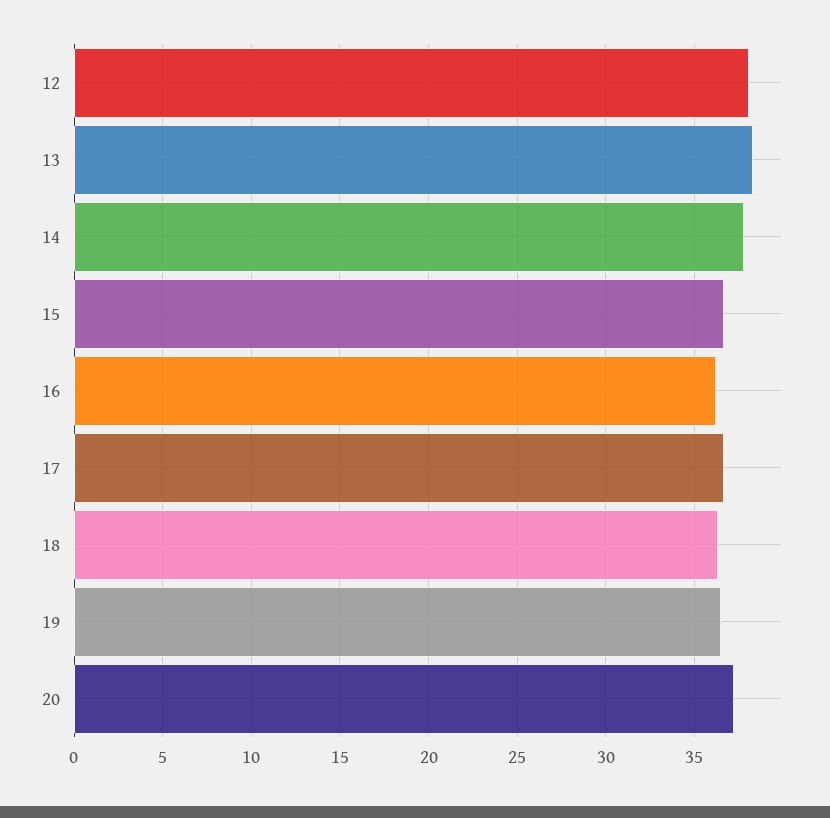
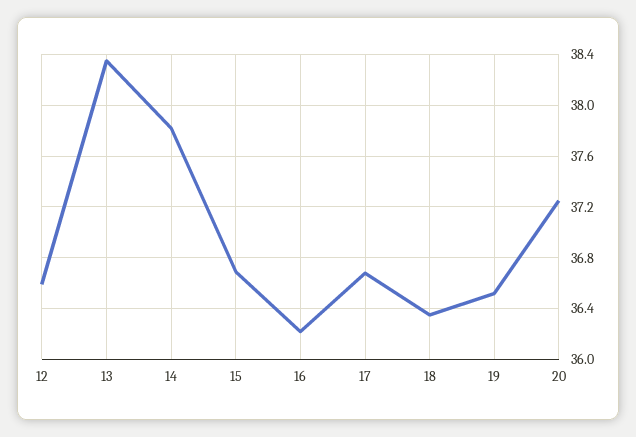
12: 38 -> 36.6

